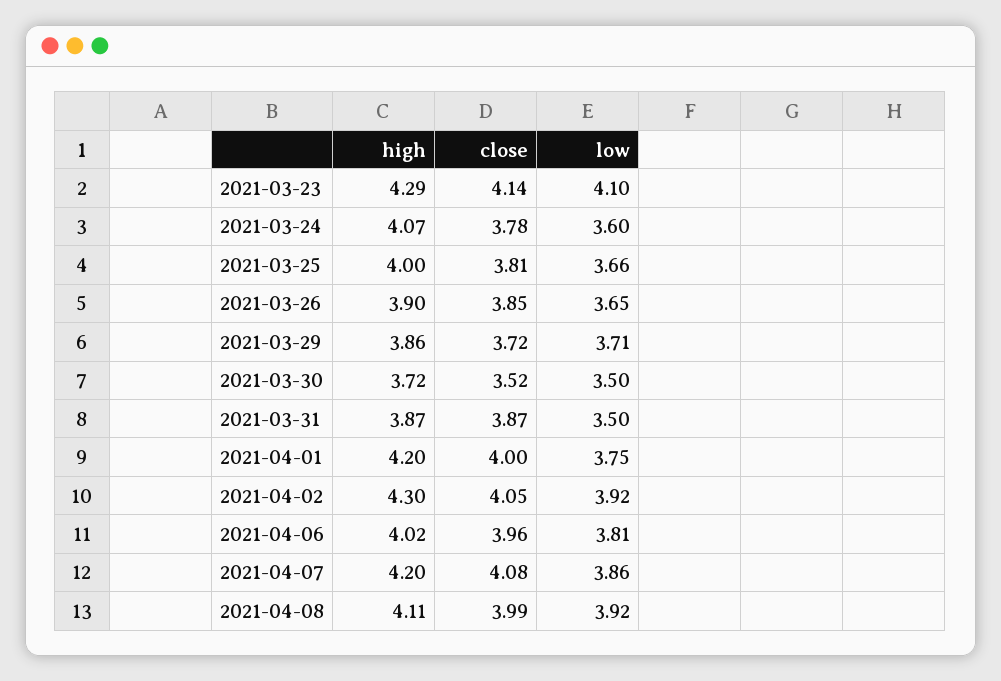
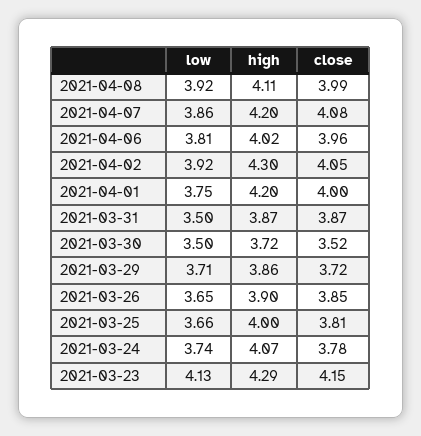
close, 2021-03-23: 4.14 -> 4.15
low, 2021-03-23: 4.1 -> 4.13
low, 2021-03-24: 3.6 -> 3.74

